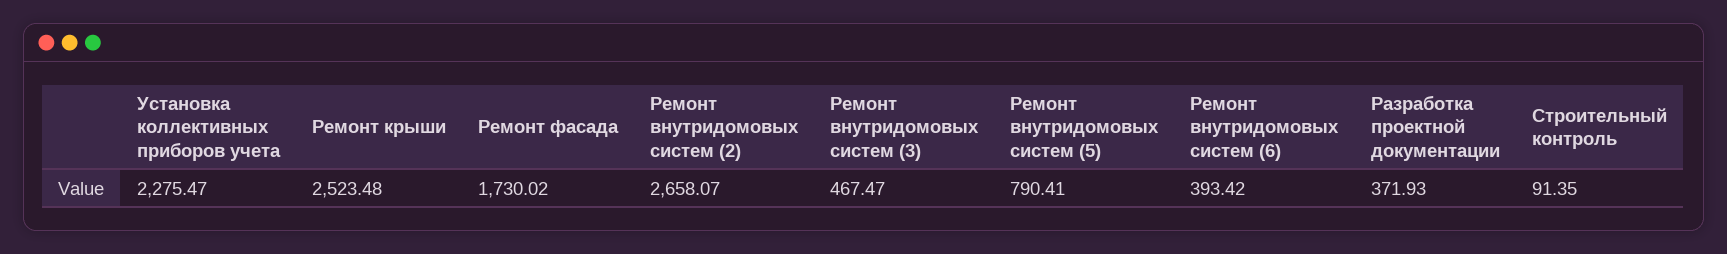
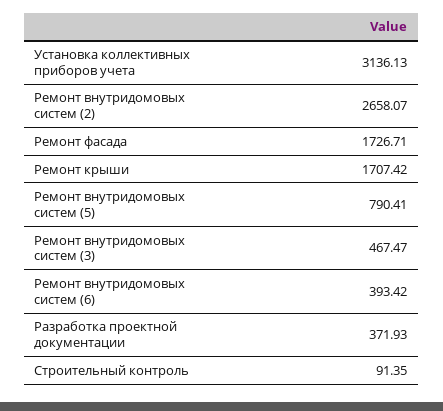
Установка коллективных приборов учета: 2275.47 -> 3136.13
Ремонт крыши: 2523.48 -> 1707.42
Ремонт фасада: 1730.02 -> 1726.71

